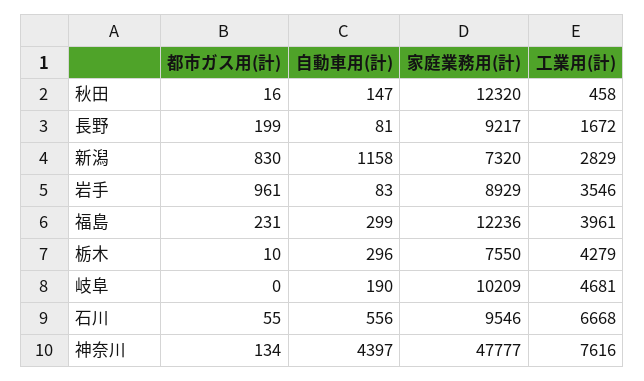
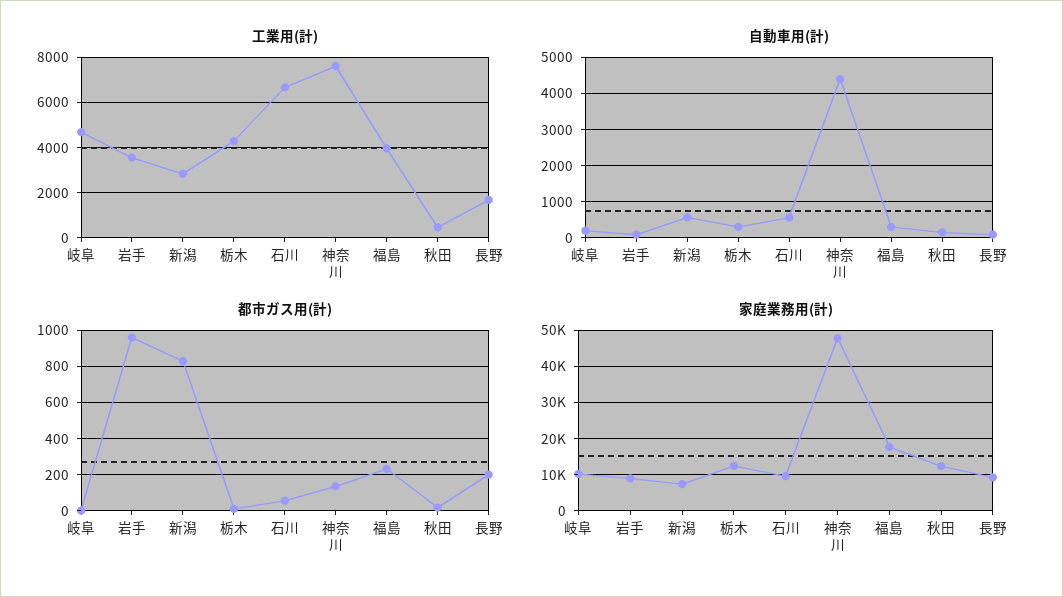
自動車用(計), 新潟: 1158 -> 600
家庭業務用(計), 福島: 12236 -> 18000
家庭業務用(計), 栃木: 7550 -> 12000

